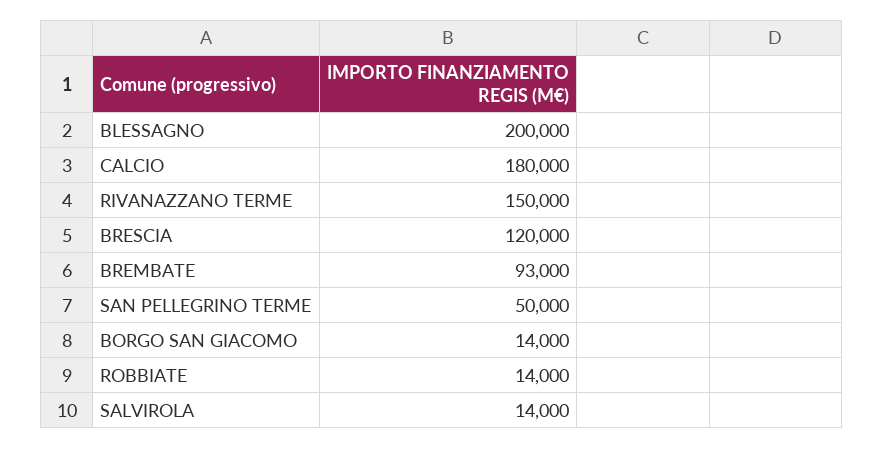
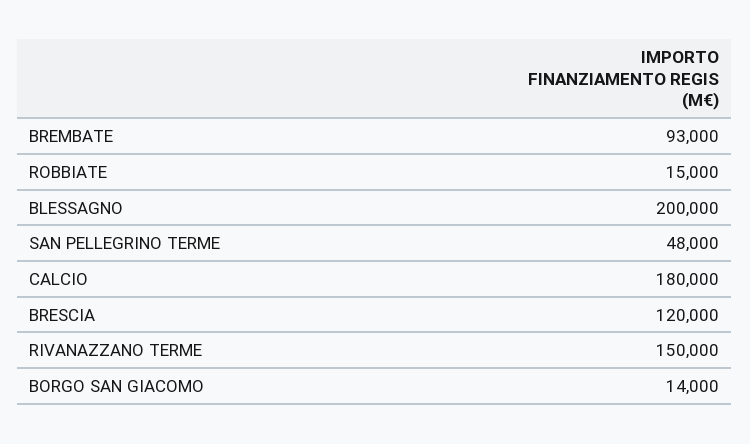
SAN PELLEGRINO TERME: 50000 -> 48000
ROBBIATE: 14000 -> 15000
SALVIROLA: 14000 -> none

